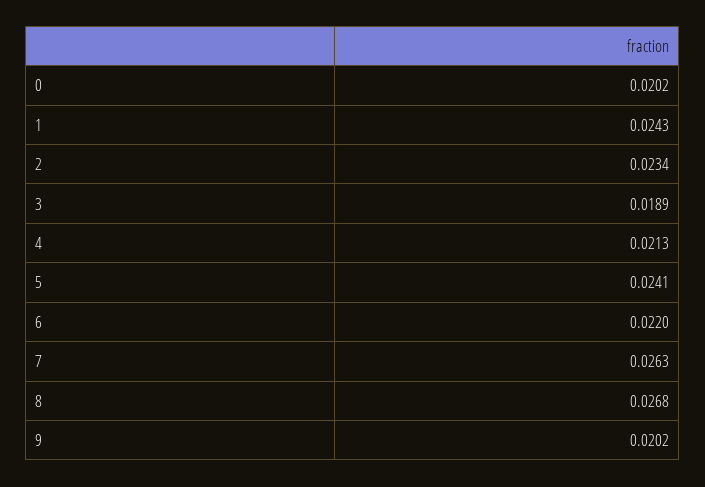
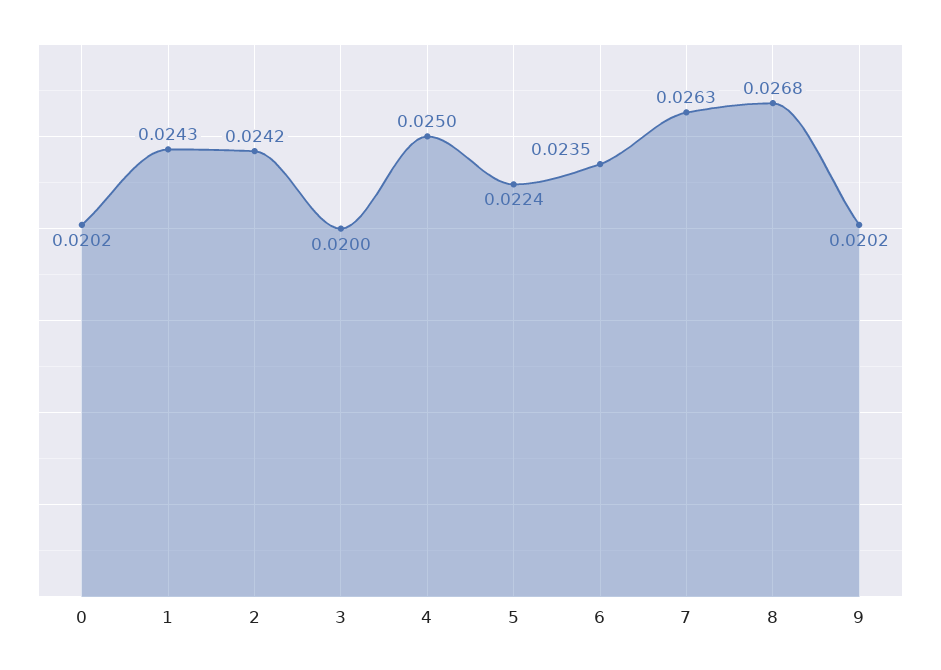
2: 0.0234 -> 0.0242
3: 0.0189 -> 0.02
4: 0.0213 -> 0.025
5: 0.0241 -> 0.0224
6: 0.022 -> 0.0235

